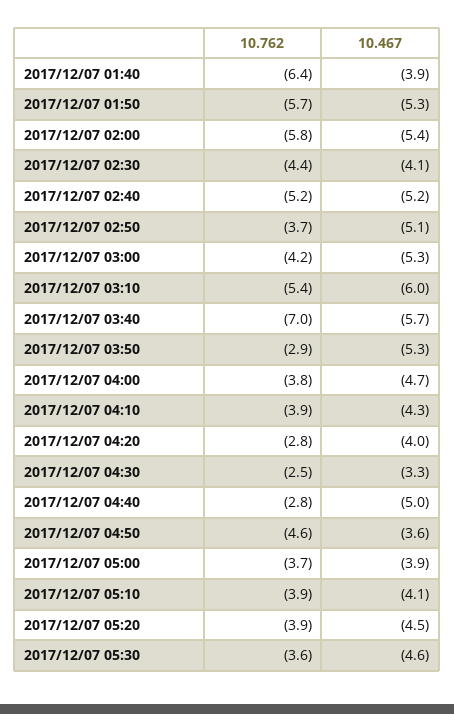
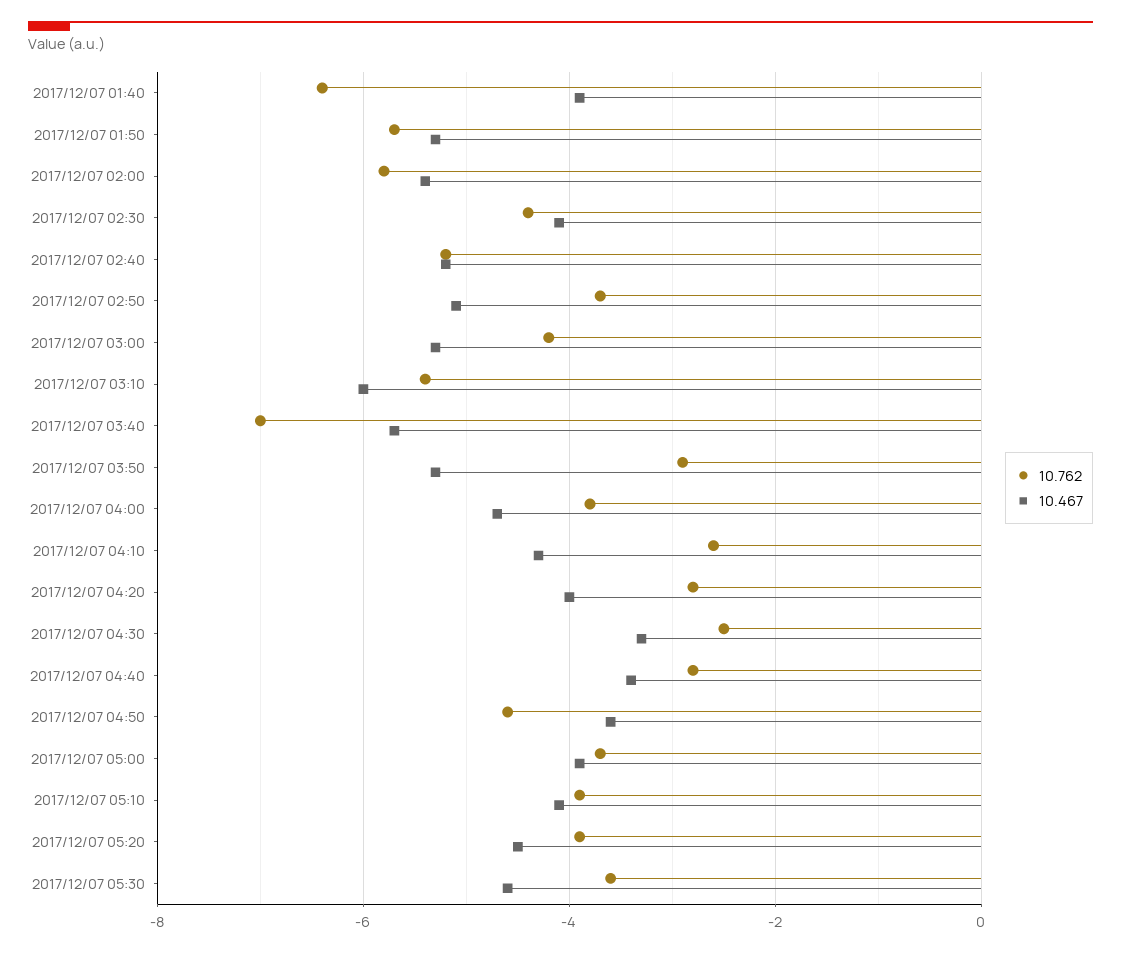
10.762, 2017/12/07 04:10: -3.9 -> -2.5
10.467, 2017/12/07 04:40: -5 -> -3.5

